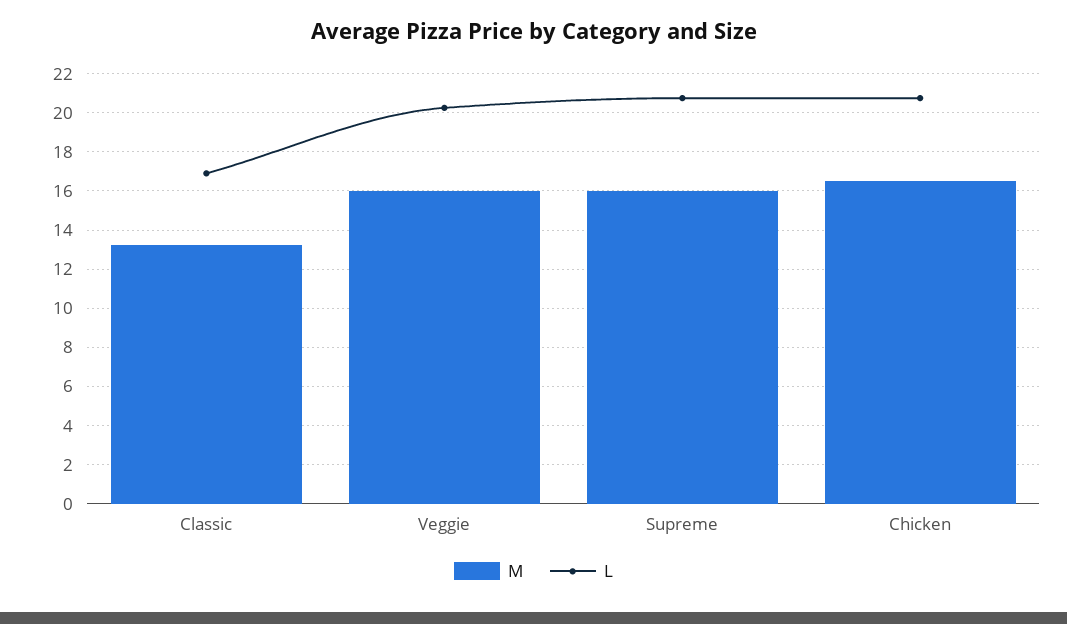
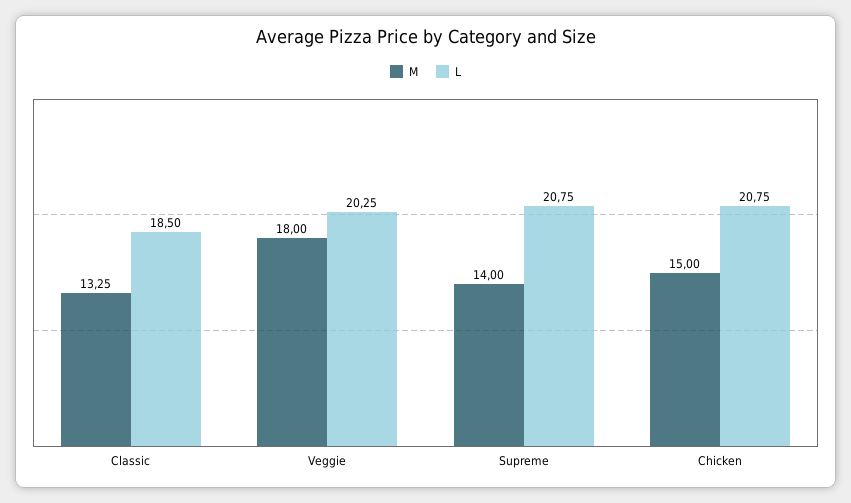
L, Classic: 17 -> 18.5
M, Veggie: 16 -> 18
M, Supreme: 16 -> 14
M, Chicken: 16.5 -> 15

